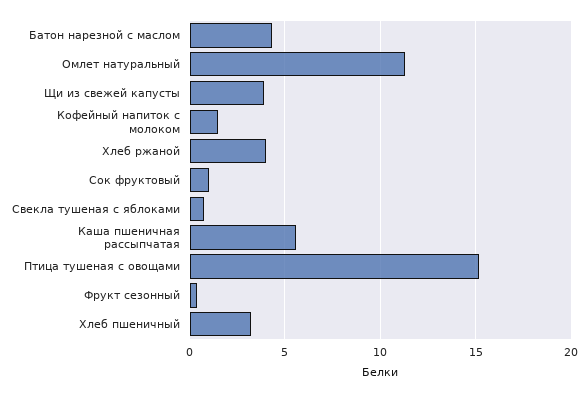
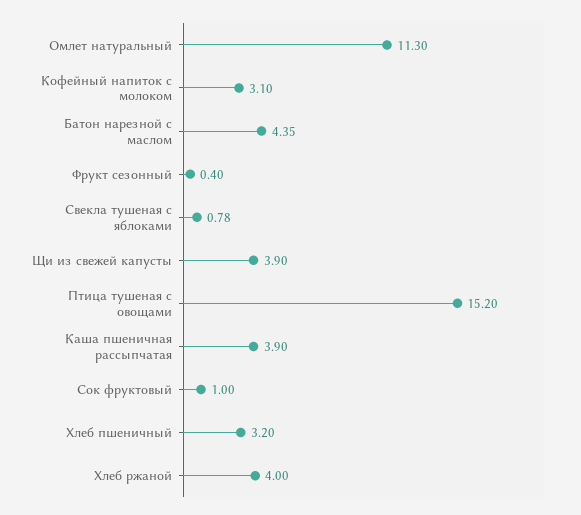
Кофейный напиток с молоком: 1.5 -> 3.1
Каша пшеничная рассыпчатая: 5.5 -> 3.9

